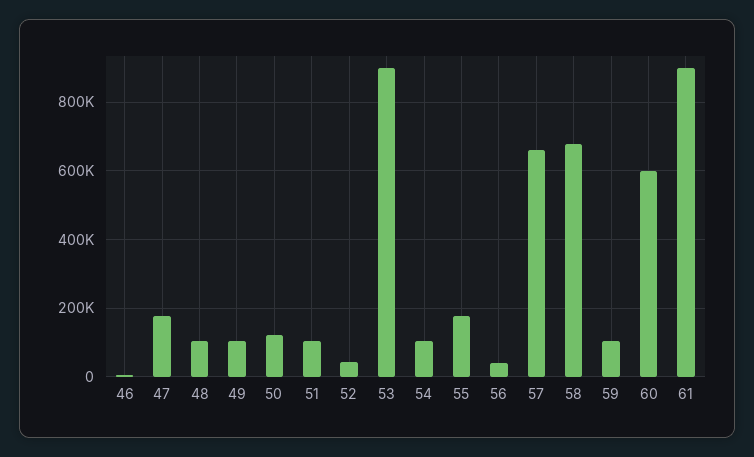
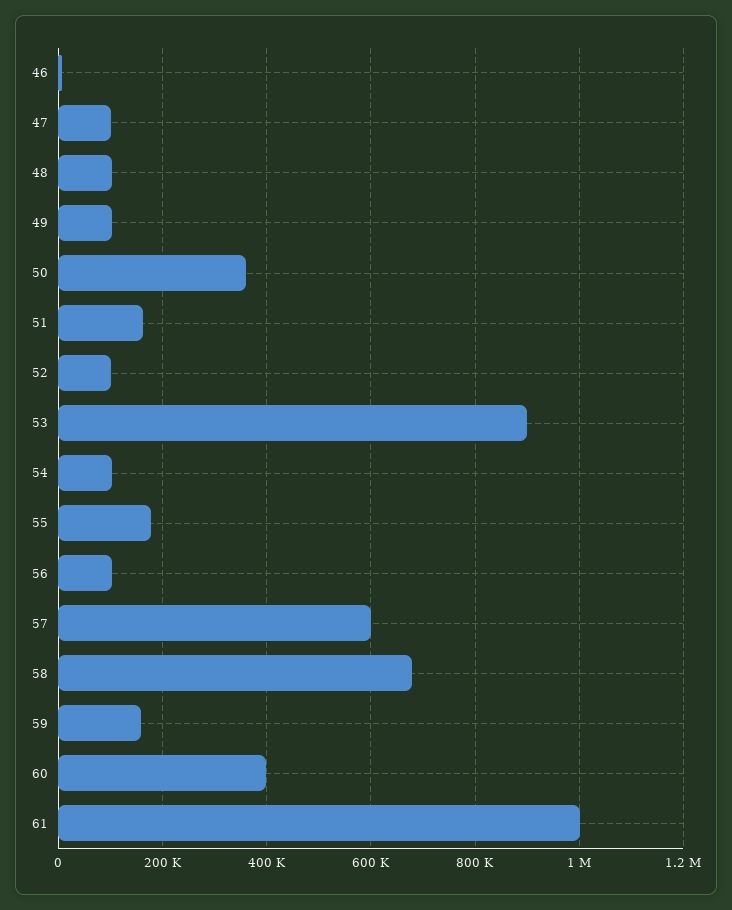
47: 180000 -> 100000
50: 120000 -> 360000
51: 100000 -> 160000
52: 40000 -> 100000
56: 40000 -> 100000
57: 660000 -> 600000
59: 100000 -> 160000
60: 600000 -> 400000
61: 900000 -> 1000000

